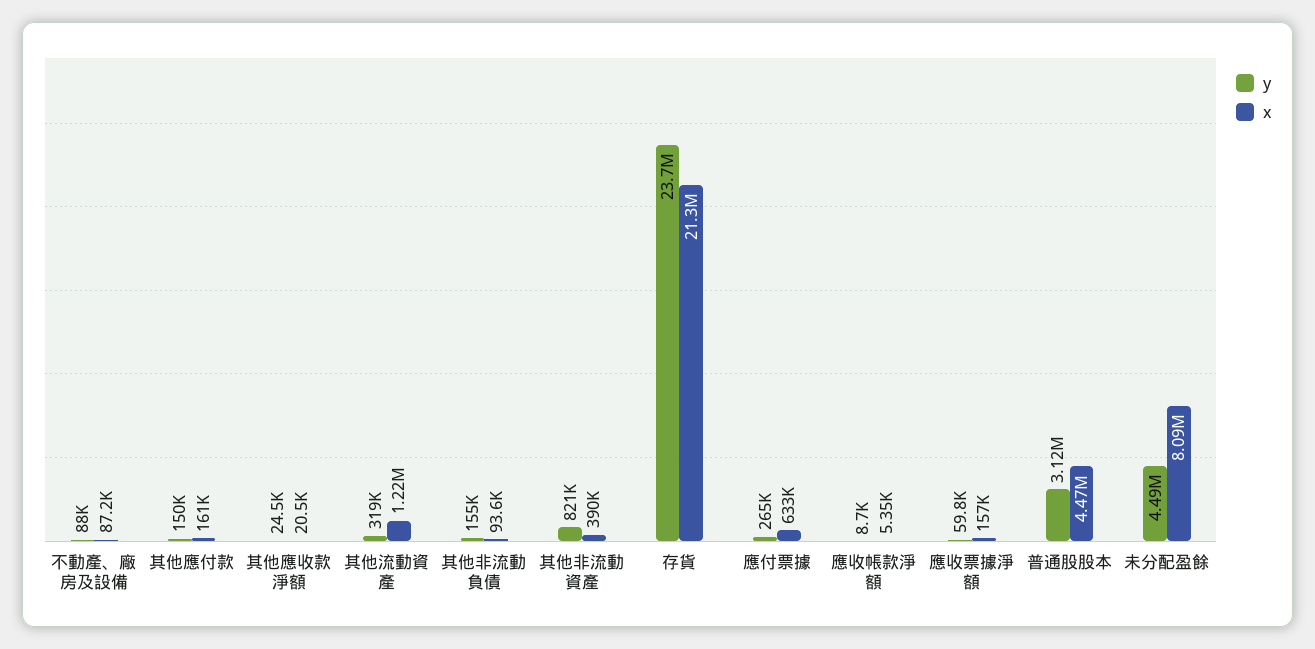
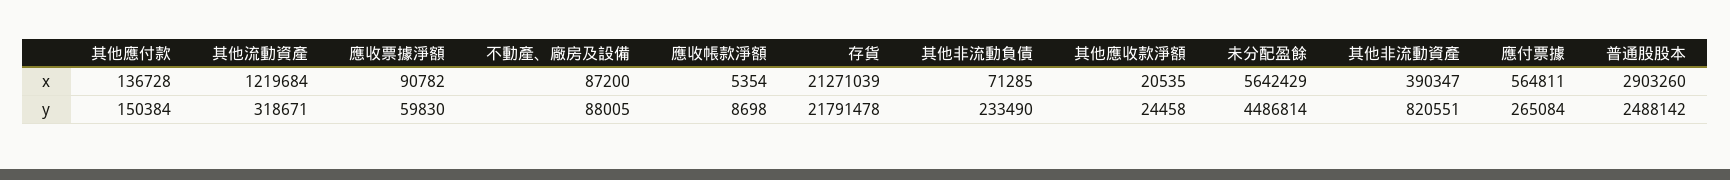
x, 其他應付款: 161000 -> 136728
y, 其他非流動負債: 155000 -> 233490
x, 其他非流動負債: 93600 -> 71285
y, 存貨: 23700000 -> 21791478
x, 應付票據: 633000 -> 564811
x, 應收票據淨額: 157000 -> 90782
y, 普通股股本: 3120000 -> 2488142
x, 普通股股本: 4470000 -> 2903260
x, 未分配盈餘: 8090000 -> 5642429

